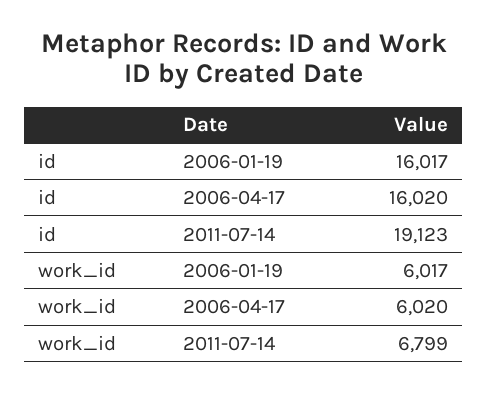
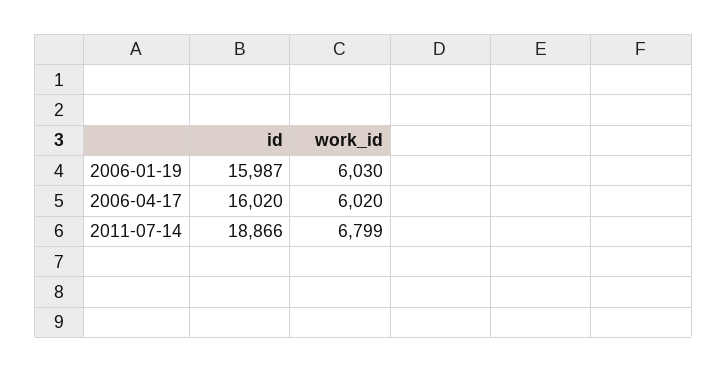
id, 2006-01-19: 16017 -> 15987
id, 2011-07-14: 19123 -> 18866
work_id, 2006-01-19: 6017 -> 6030

